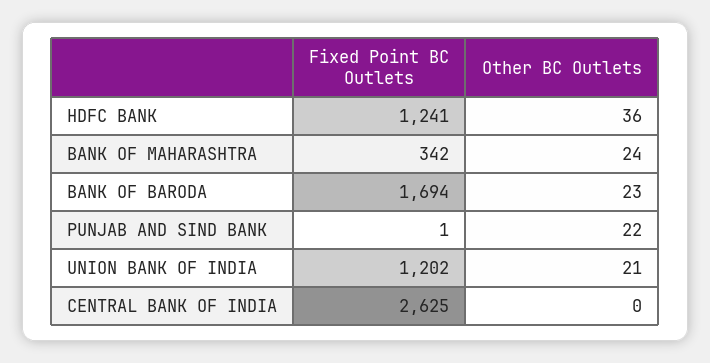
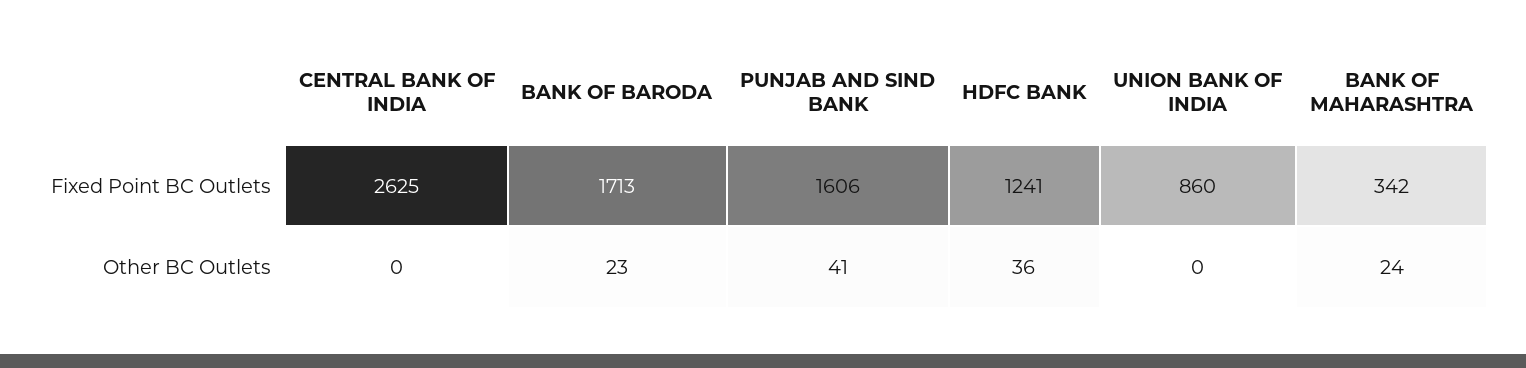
Fixed Point BC Outlets, BANK OF BARODA: 1694 -> 1713
Fixed Point BC Outlets, PUNJAB AND SIND BANK: 1 -> 1606
Other BC Outlets, PUNJAB AND SIND BANK: 22 -> 41
Fixed Point BC Outlets, UNION BANK OF INDIA: 1202 -> 860
Other BC Outlets, UNION BANK OF INDIA: 21 -> 0

